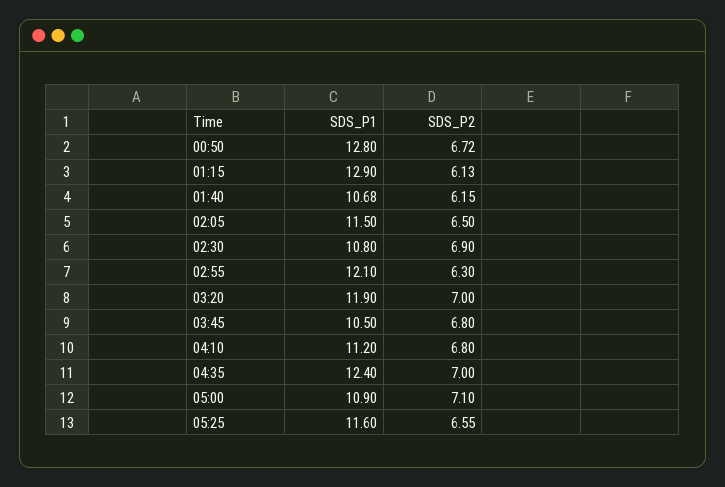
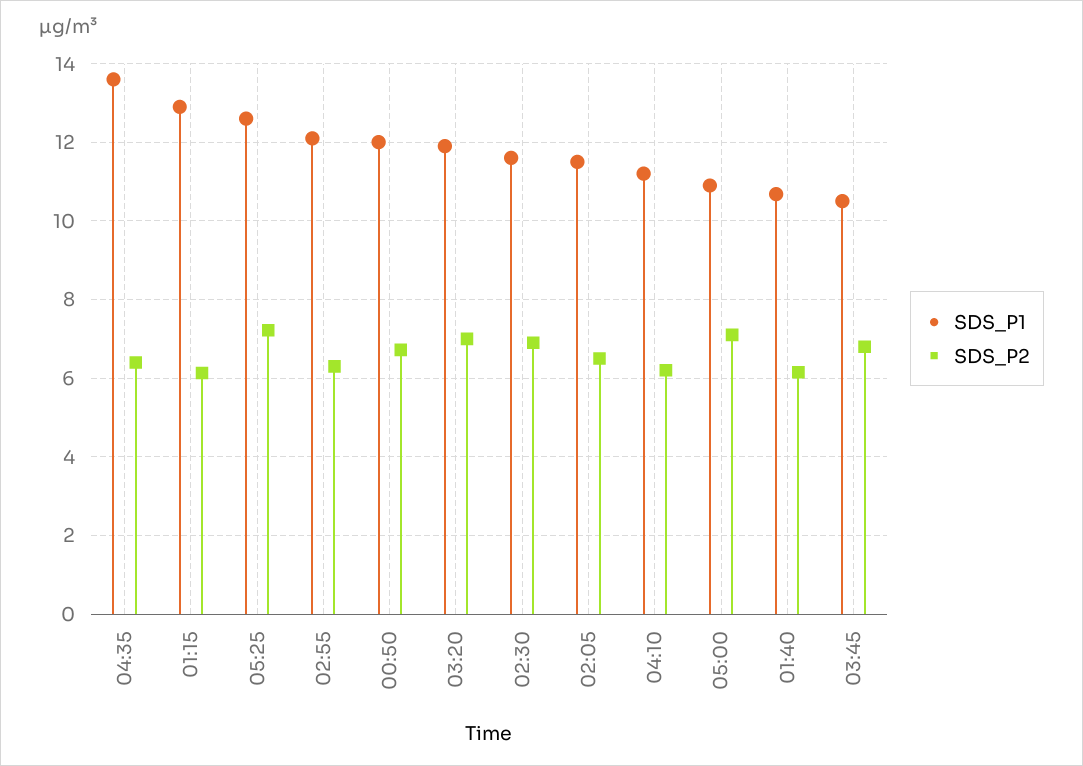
SDS_P1, 00:50: 12.8 -> 12
SDS_P1, 02:30: 10.8 -> 11.6
SDS_P2, 04:10: 6.8 -> 6.2
SDS_P1, 04:35: 12.4 -> 13.6
SDS_P2, 04:35: 7 -> 6.4
SDS_P1, 05:25: 11.6 -> 12.6
SDS_P2, 05:25: 6.55 -> 7.2

